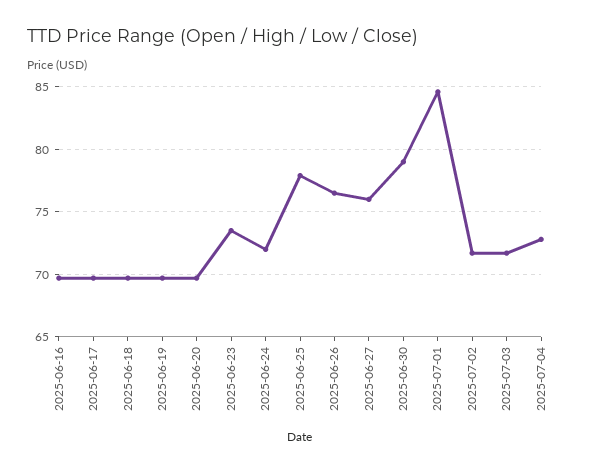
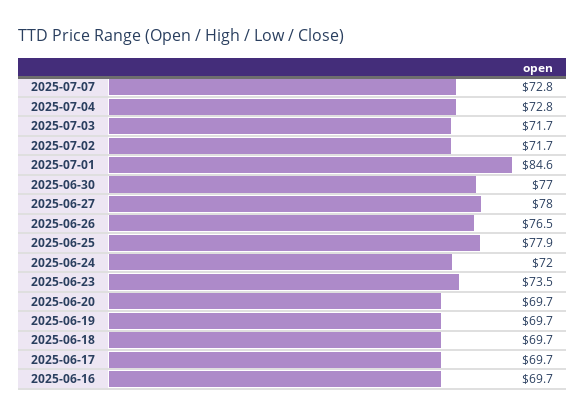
2025-06-27: 76 -> 78
2025-06-30: 79 -> 77
2025-07-07: none -> 72.8

